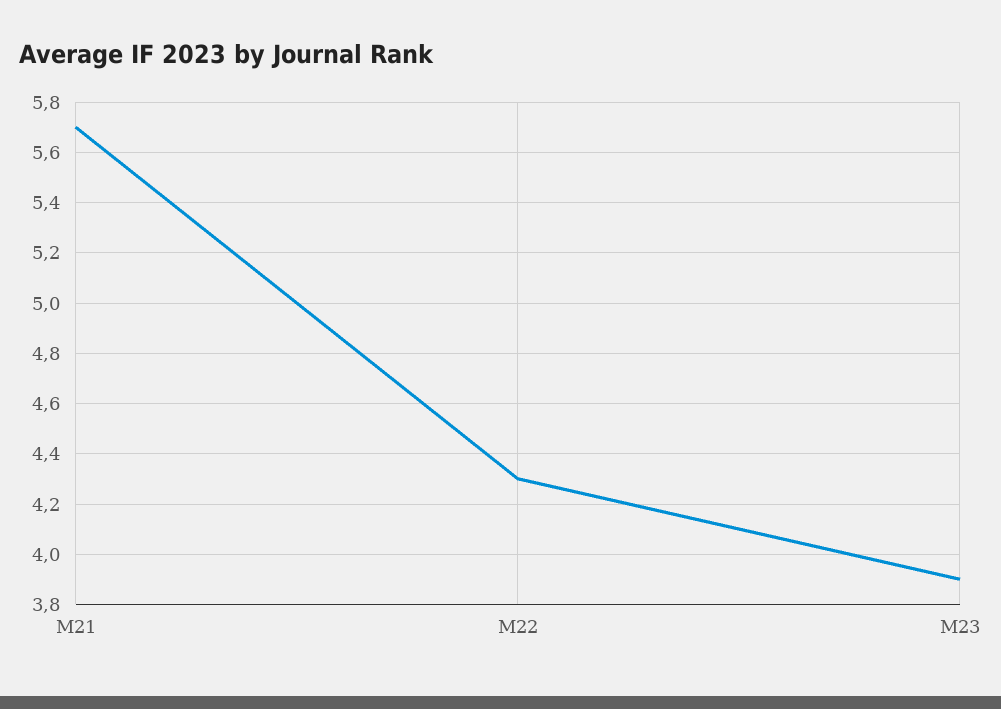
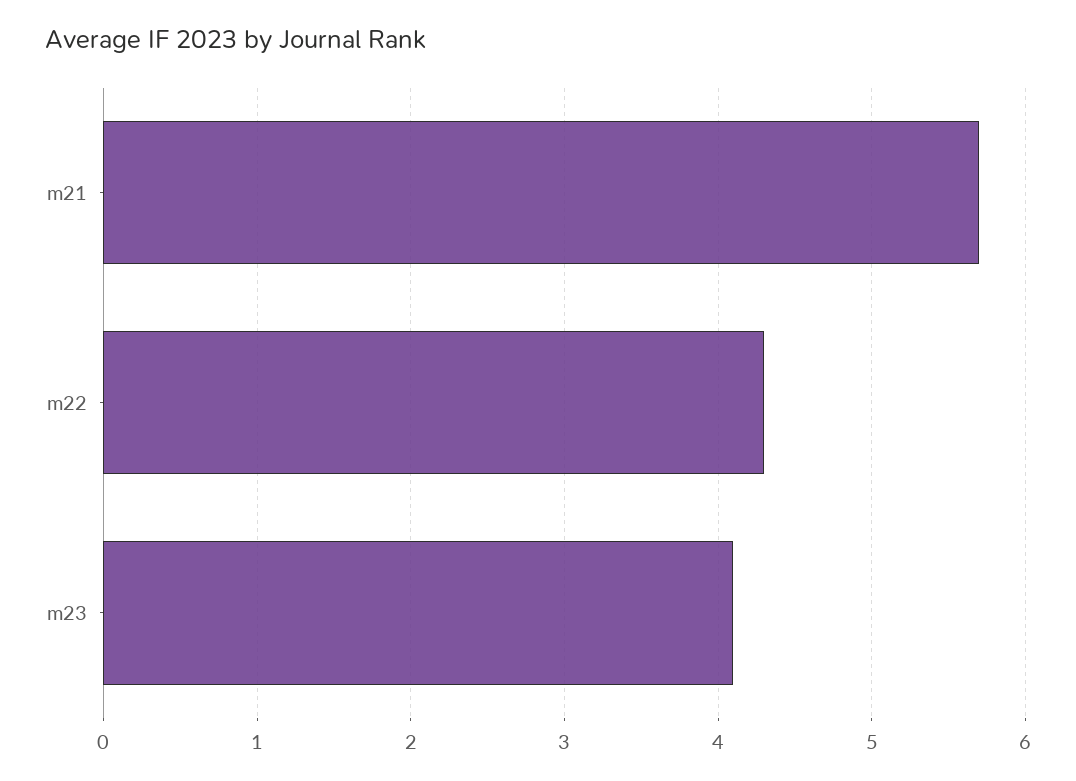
M23: 3.9 -> 4.1

